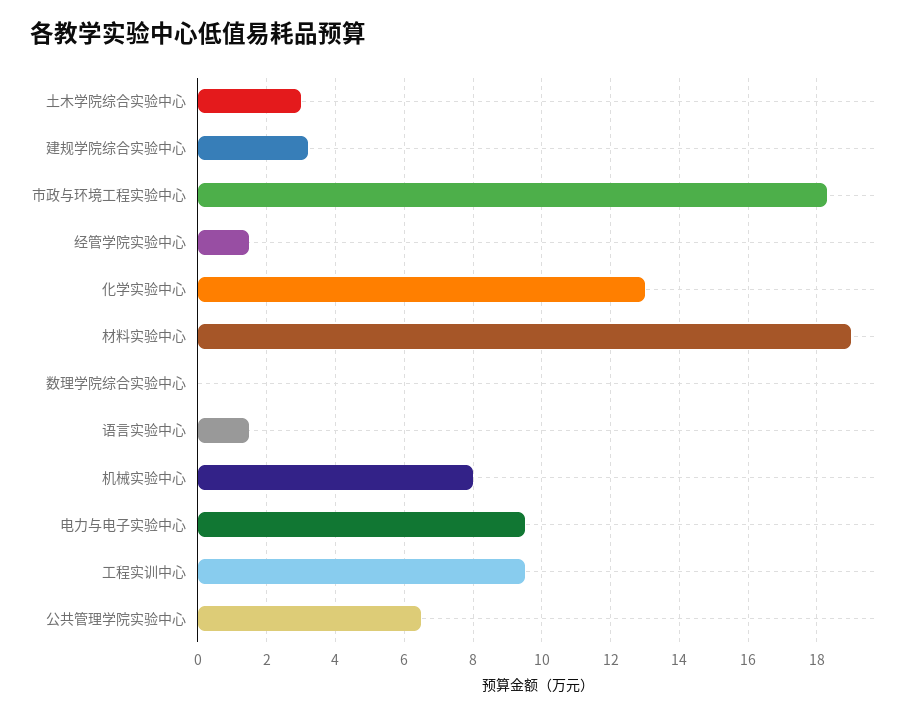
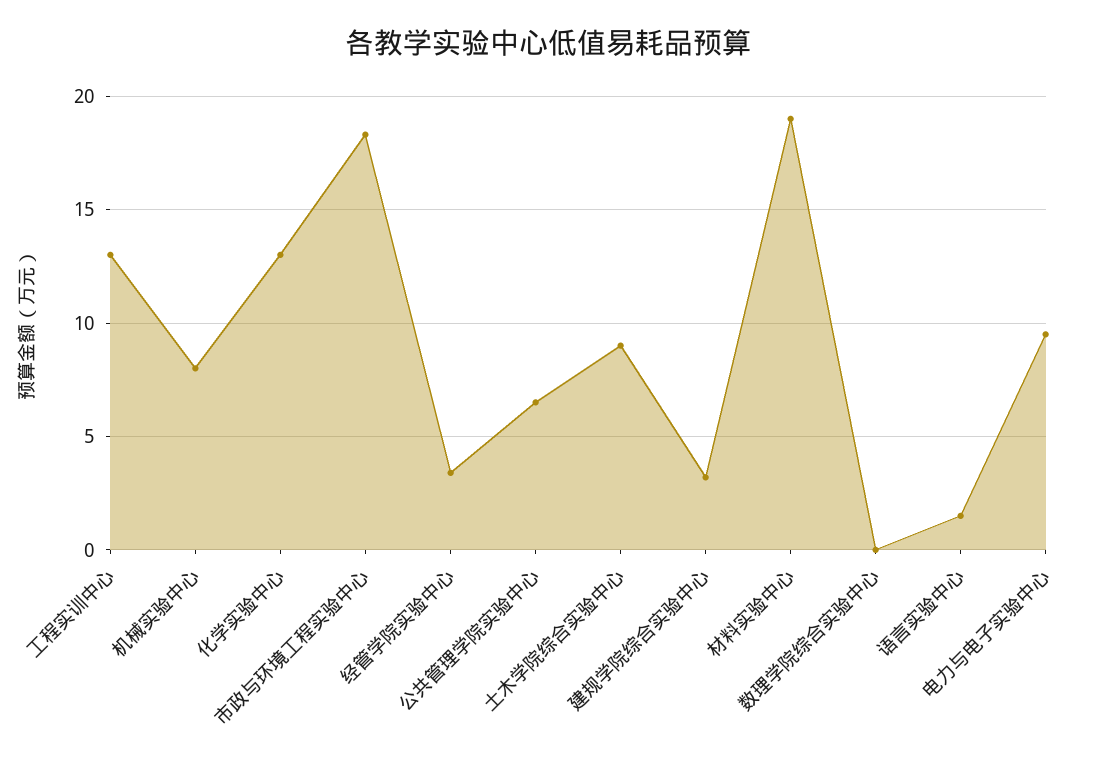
土木学院综合实验中心: 3 -> 9
经管学院实验中心: 1.5 -> 3.5
工程实训中心: 9.5 -> 13

